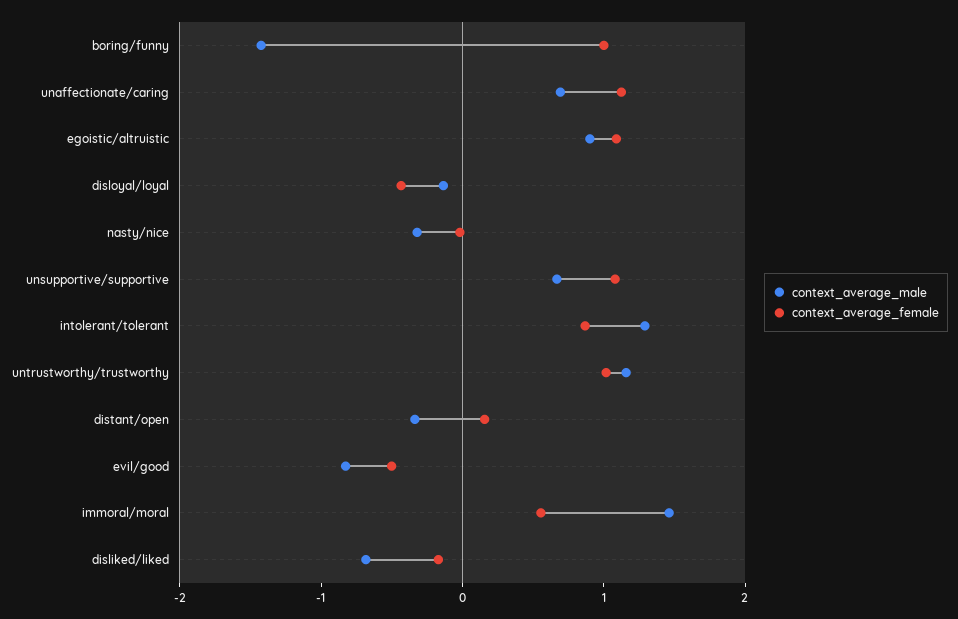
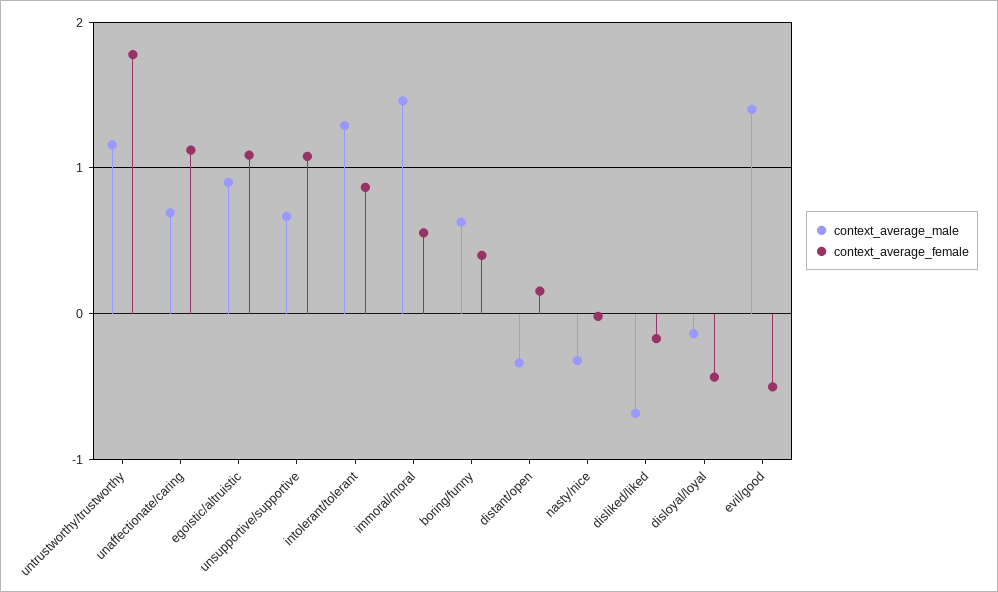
context_average_male, boring/funny: -1.4 -> 0.6
context_average_female, boring/funny: 1 -> 0.4
context_average_female, untrustworthy/trustworthy: 1 -> 1.8
context_average_male, evil/good: -0.8 -> 1.4

